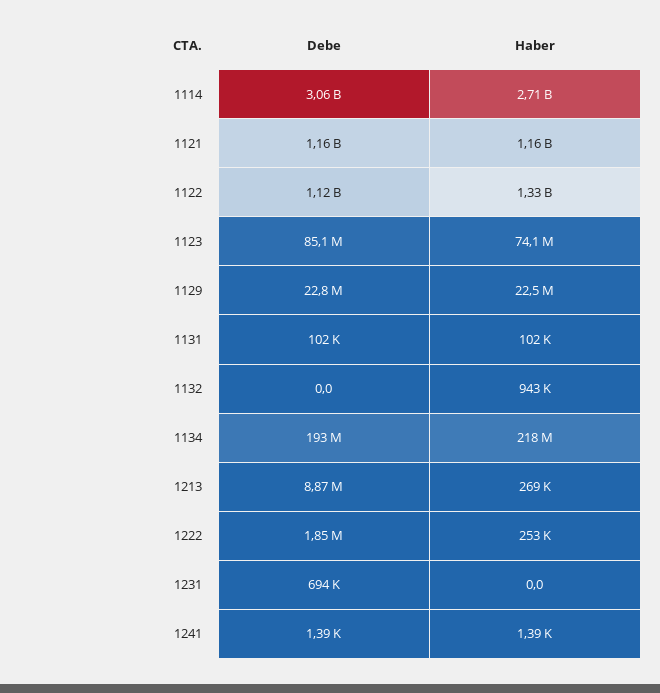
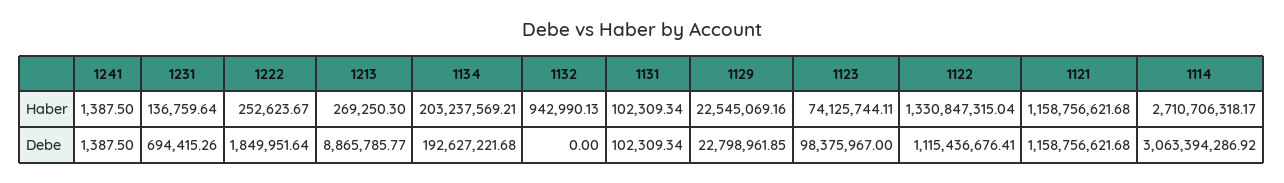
Debe, 1123: 85100000 -> 98375967
Haber, 1134: 218000000 -> 203237569.21
Haber, 1231: 0 -> 136759.64

